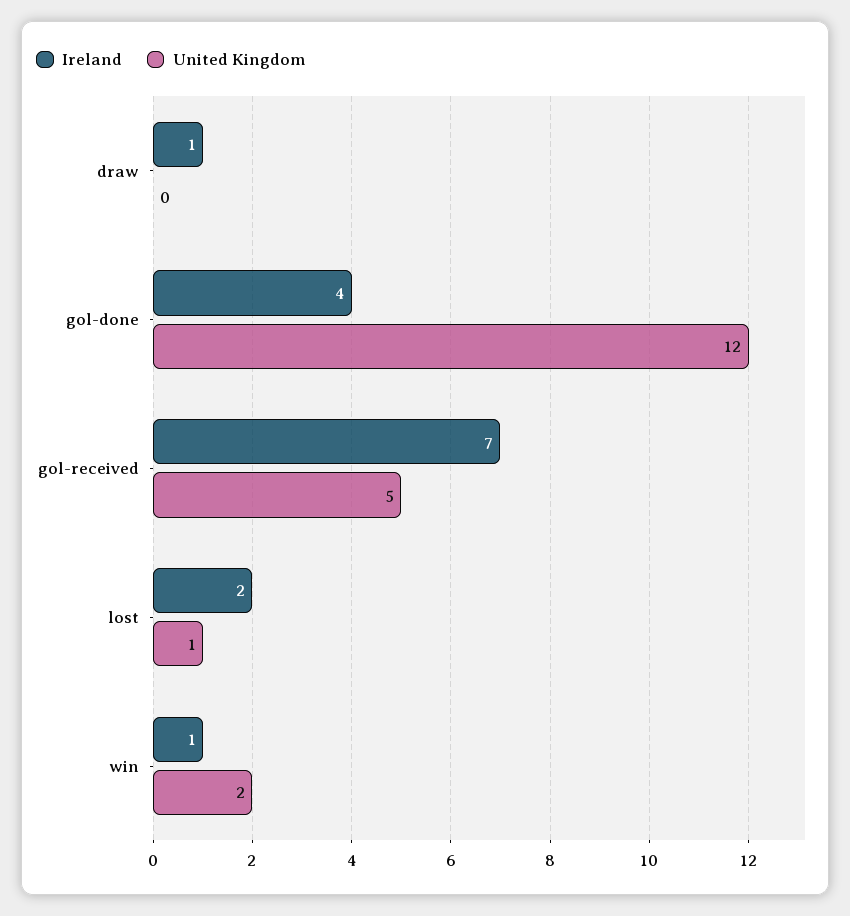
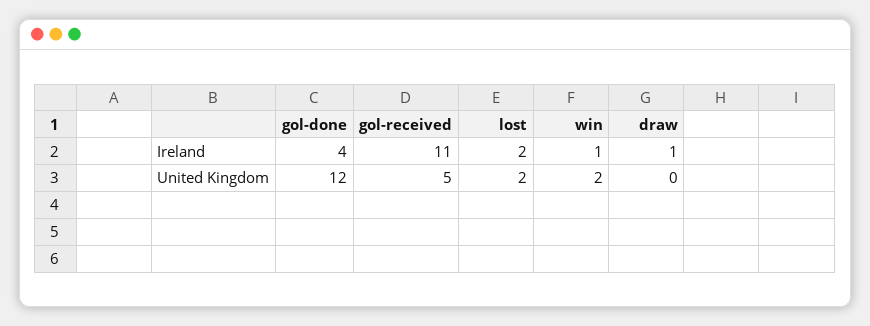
Ireland, gol-received: 7 -> 11
United Kingdom, lost: 1 -> 2

